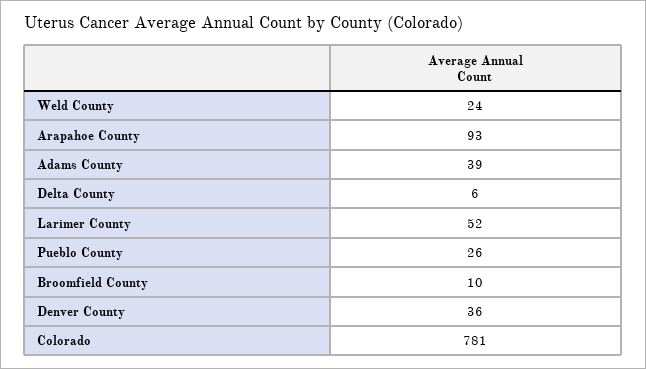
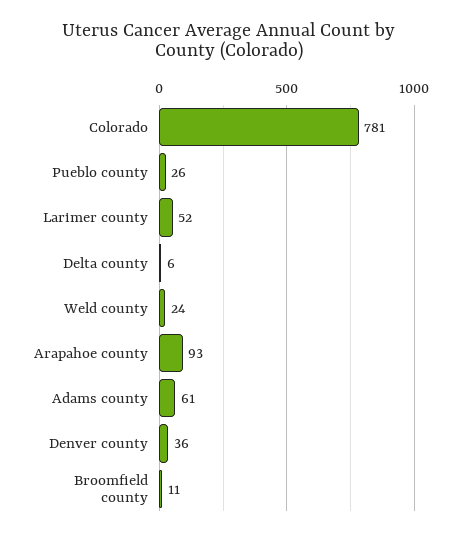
Adams County: 39 -> 61
Broomfield County: 10 -> 11

